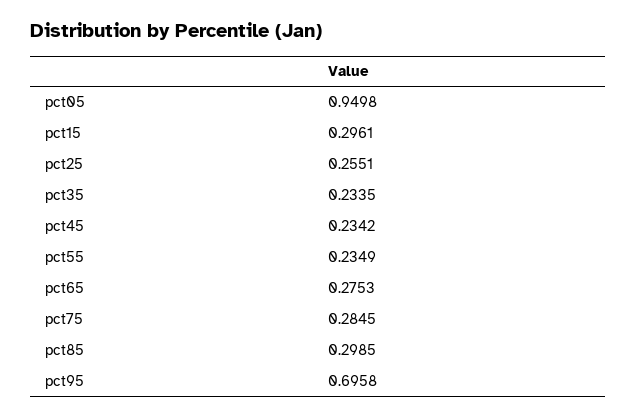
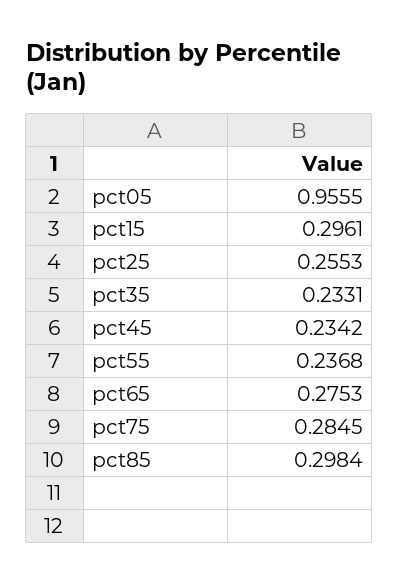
pct05: 0.9498 -> 0.9555
pct25: 0.2551 -> 0.2553
pct35: 0.2335 -> 0.2331
pct55: 0.2349 -> 0.2368
pct85: 0.2985 -> 0.2984
pct95: 0.6958 -> none

